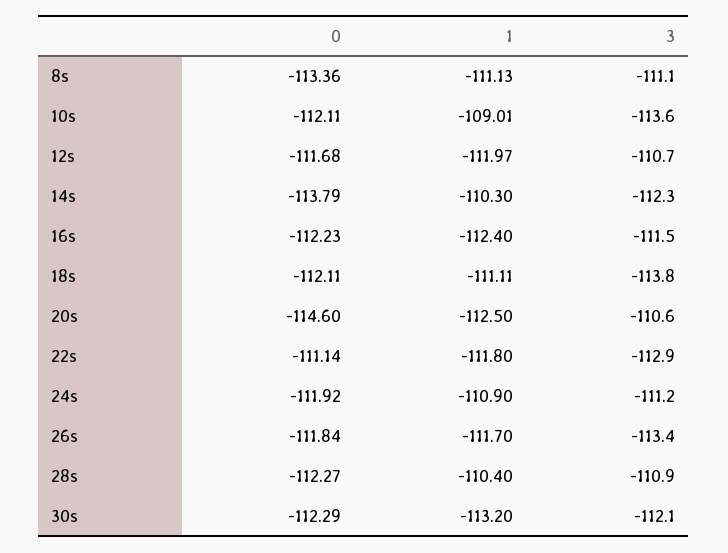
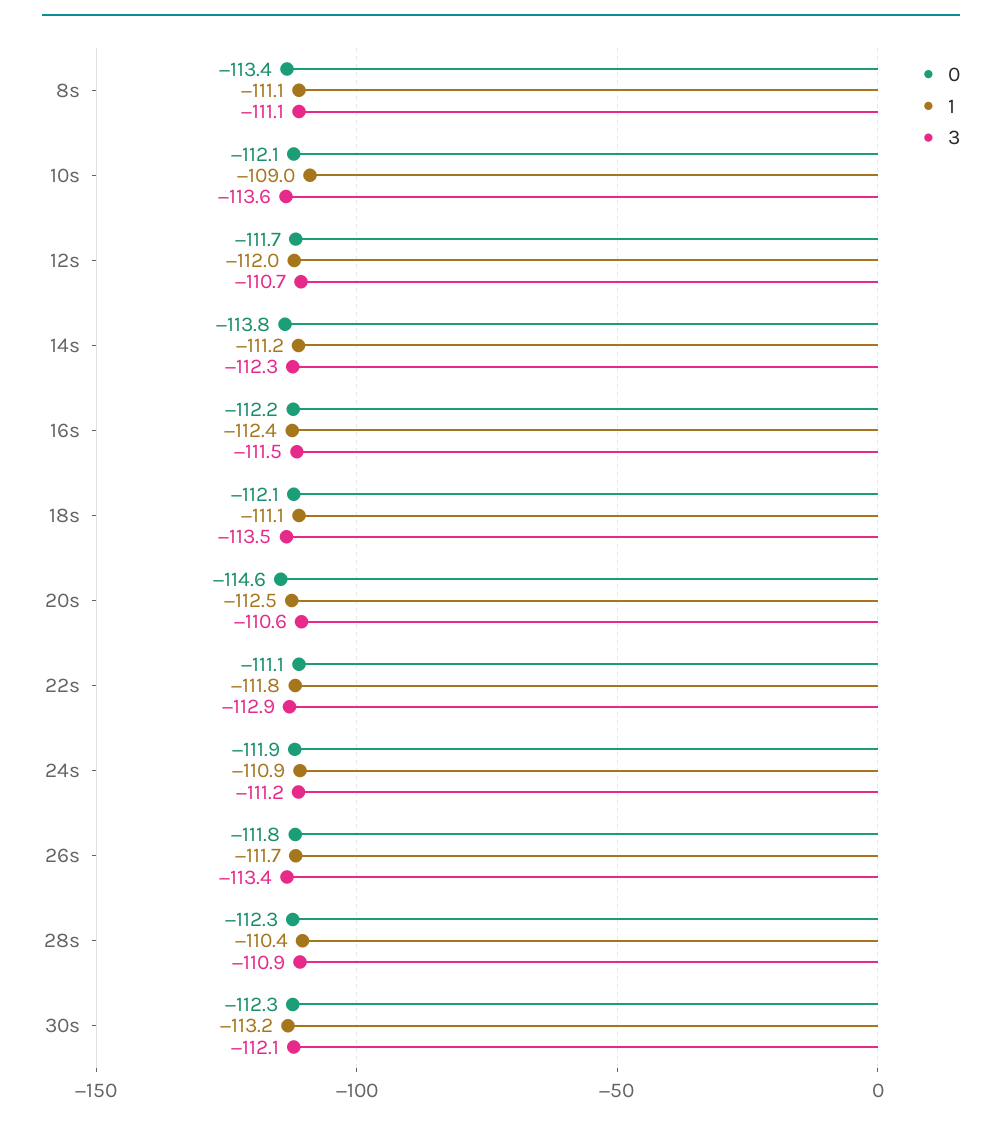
1, 14s: -110.3 -> -111.2
3, 18s: -113.8 -> -113.5

